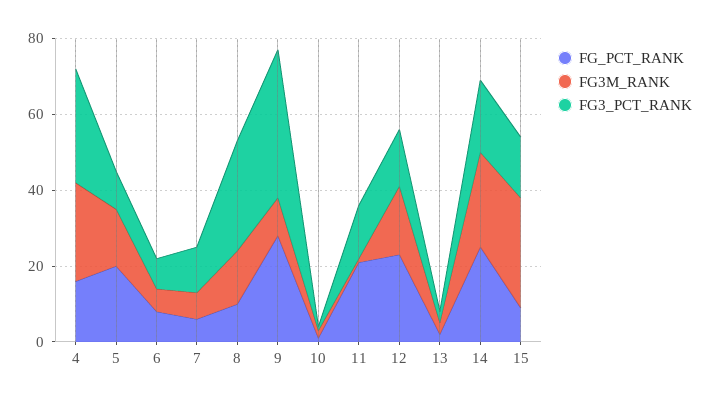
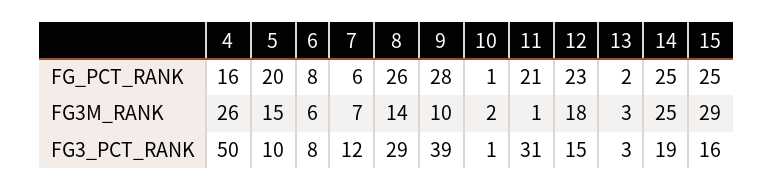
FG3_PCT_RANK, 4: 30 -> 50
FG_PCT_RANK, 8: 10 -> 26
FG3_PCT_RANK, 11: 15 -> 31
FG_PCT_RANK, 15: 10 -> 25

